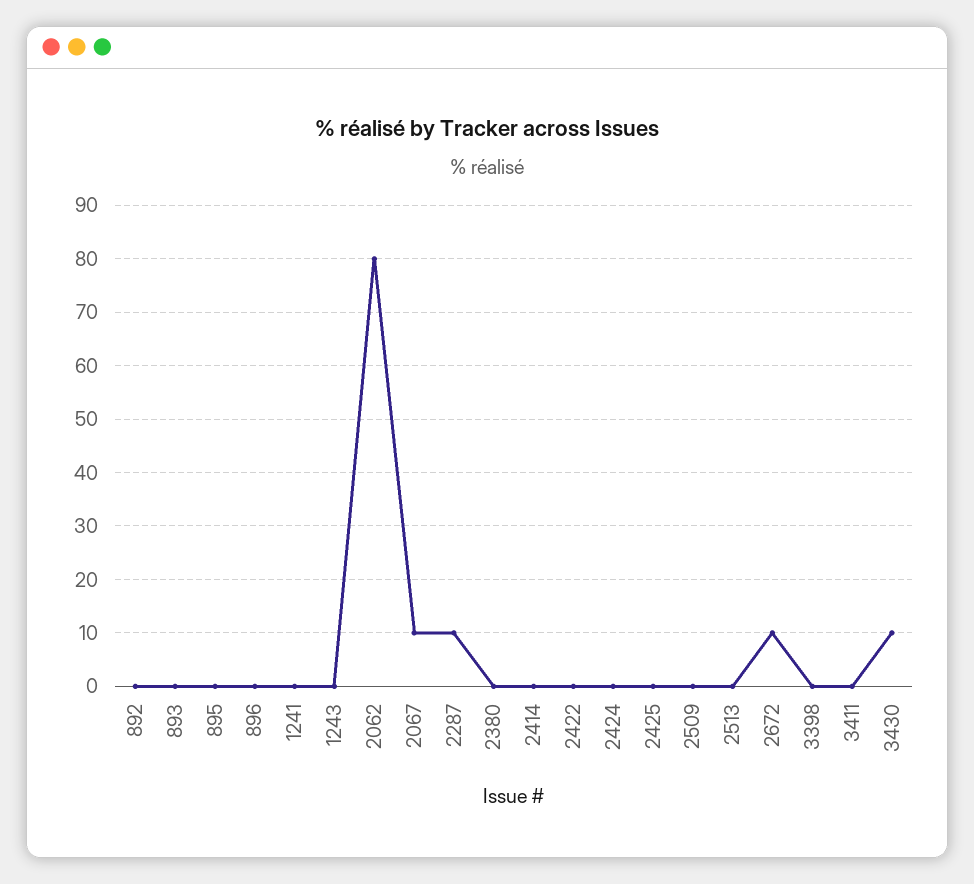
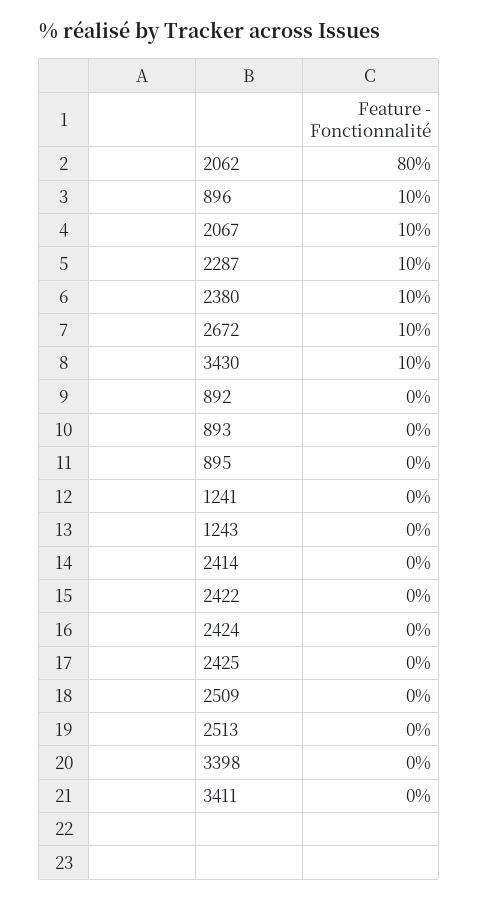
896: 0 -> 10
2380: 0 -> 10

